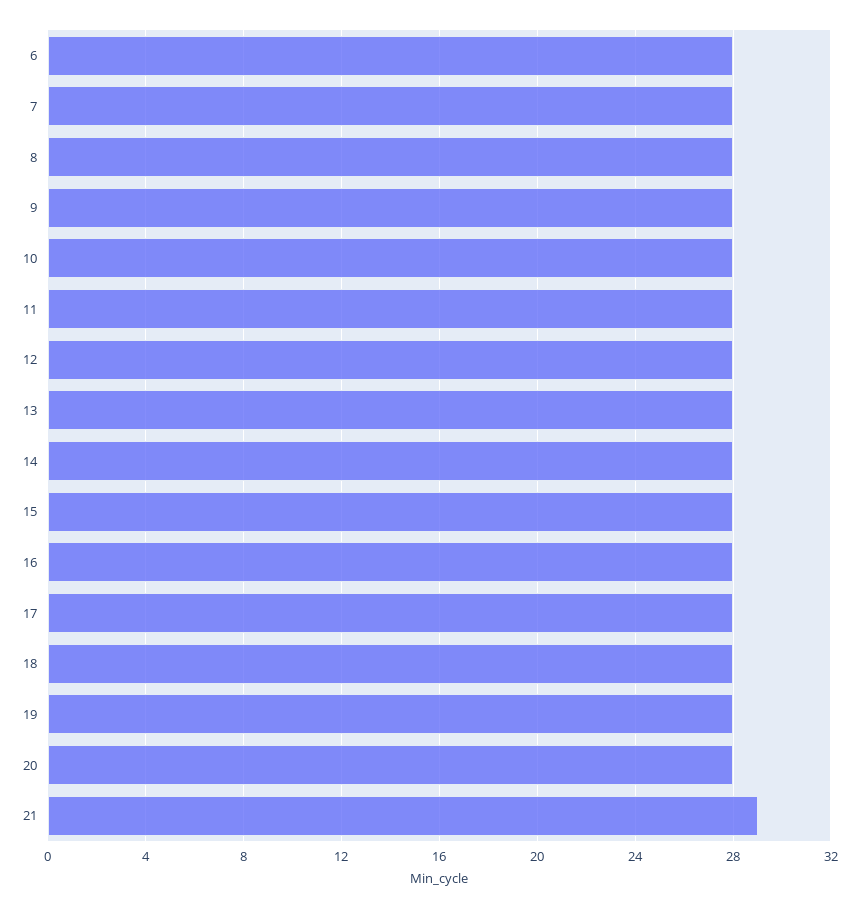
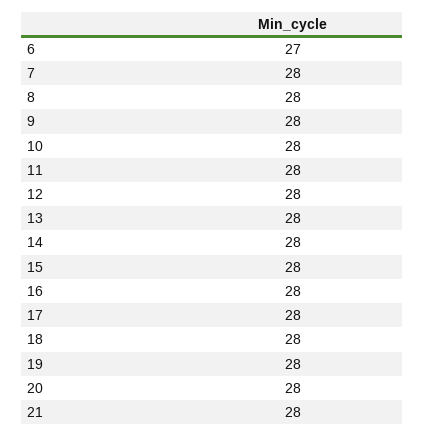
6: 28 -> 27
21: 29 -> 28

